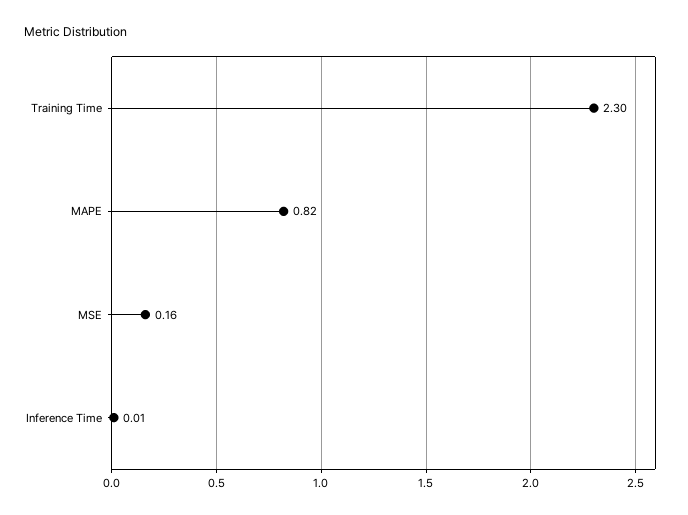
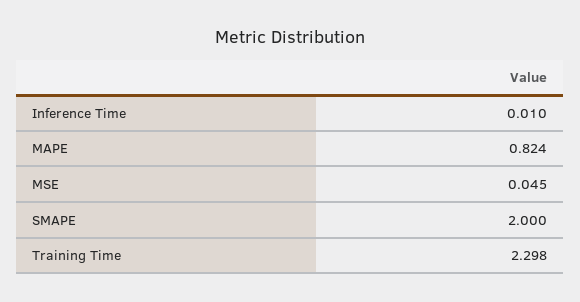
MSE: 0.16 -> 0.045
SMAPE: none -> 2

